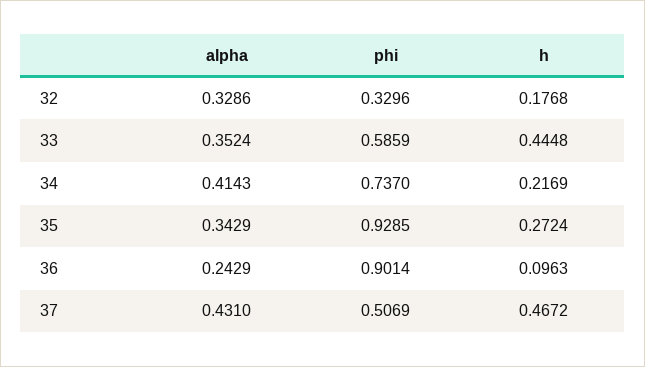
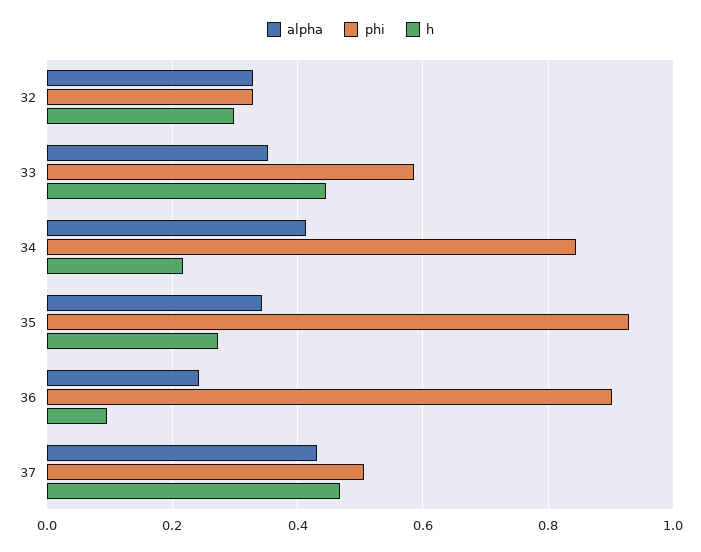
h, 32: 0.1768 -> 0.3
phi, 34: 0.737 -> 0.84

